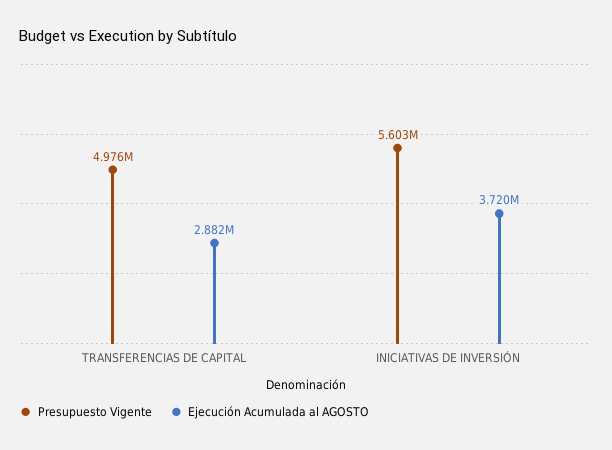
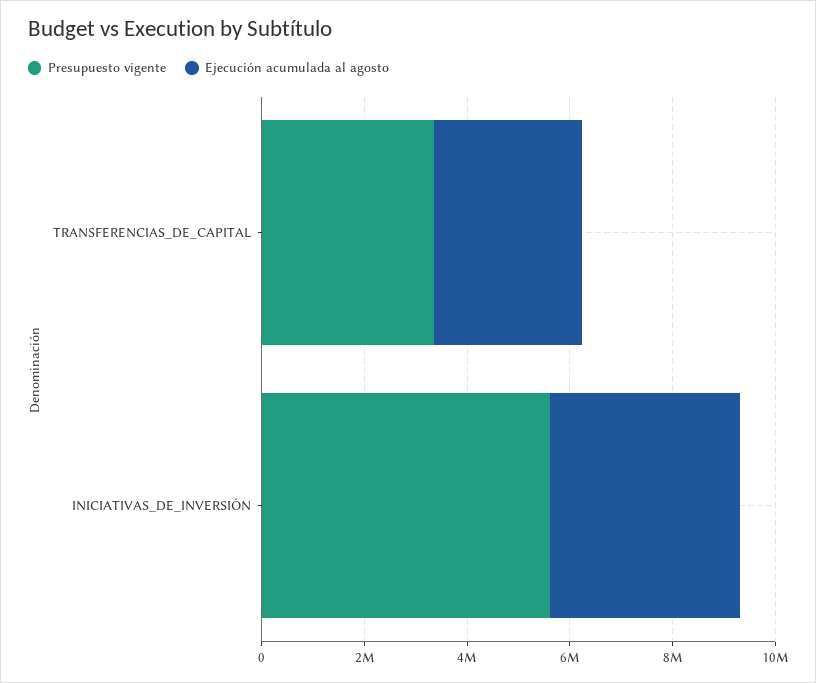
Presupuesto Vigente, TRANSFERENCIAS DE CAPITAL: 4976000 -> 3500000

